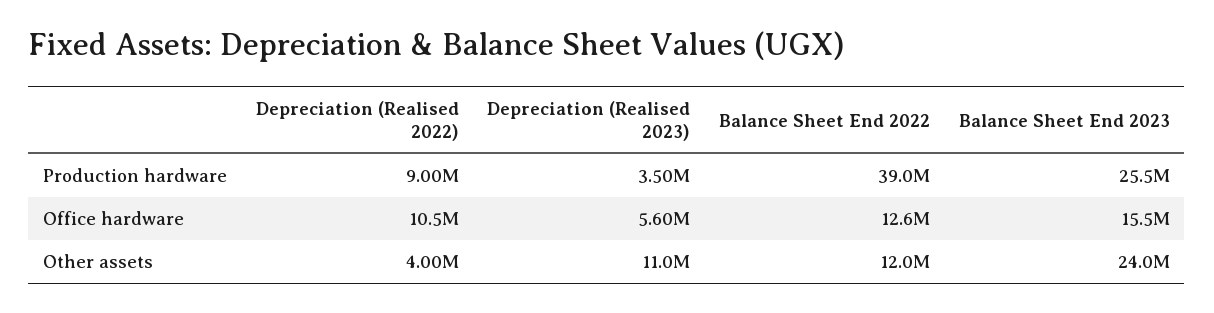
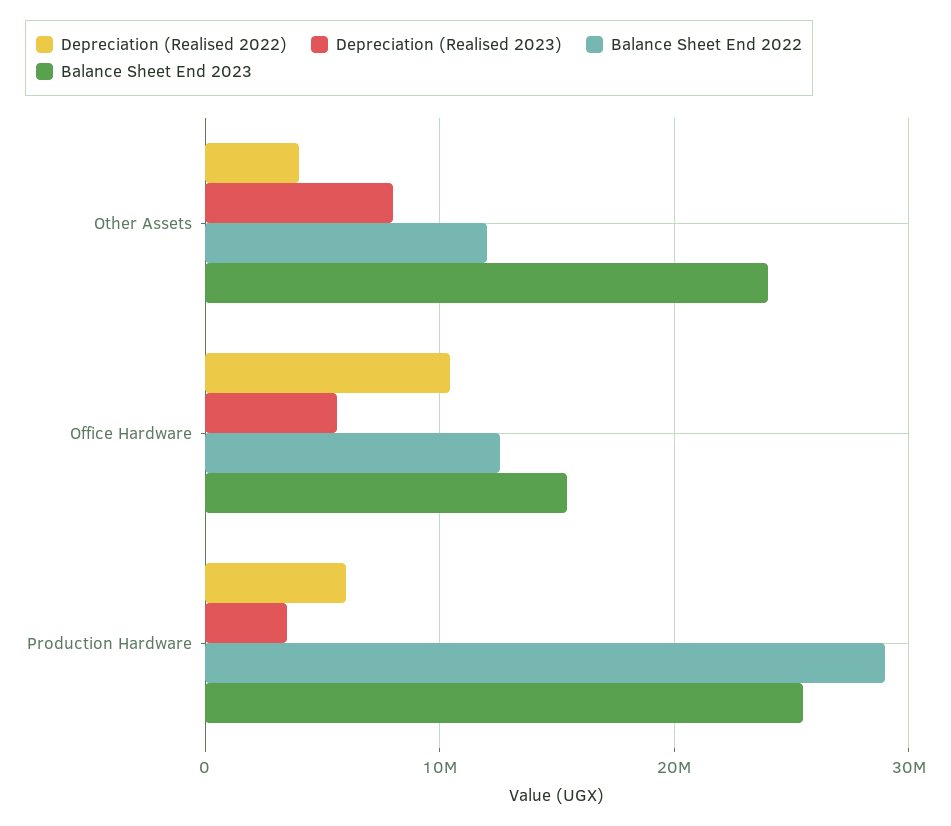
Depreciation (Realised 2022), Production hardware: 9000000 -> 6000000
Balance Sheet End 2022, Production hardware: 39000000 -> 29000000
Depreciation (Realised 2023), Other assets: 11000000 -> 8000000

